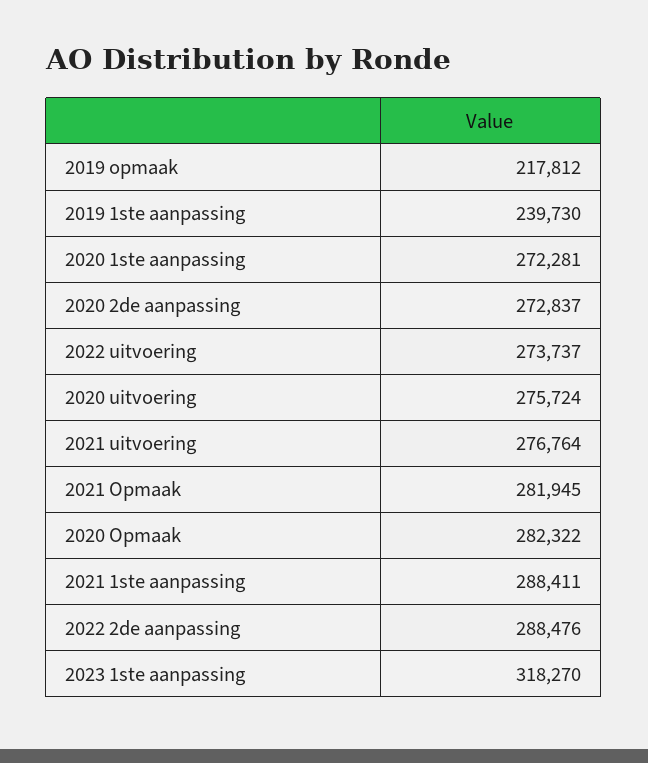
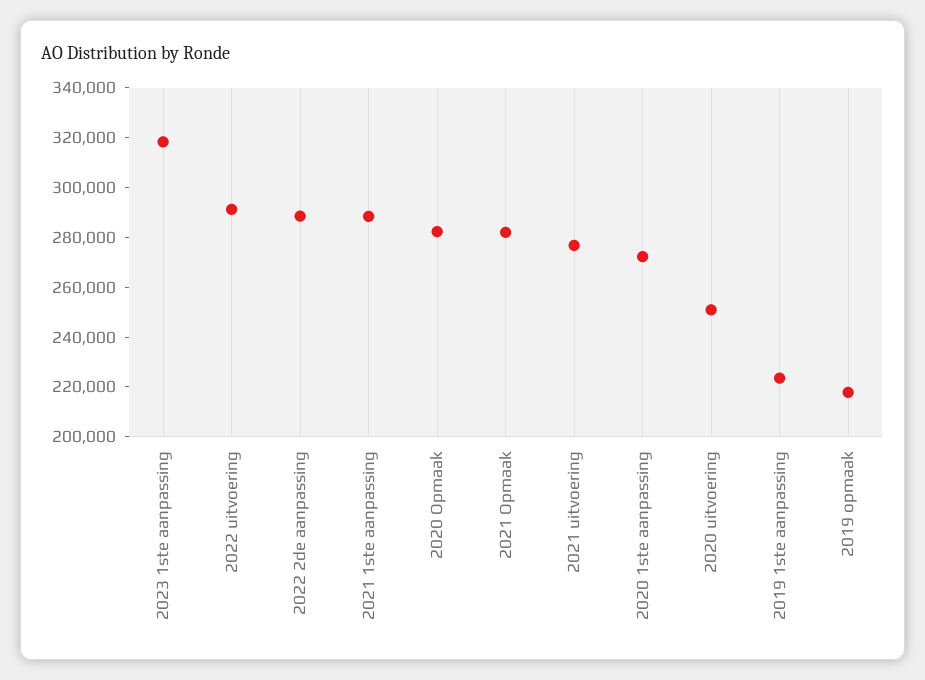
2019 1ste aanpassing: 239730 -> 225000
2020 2de aanpassing: 272837 -> none
2022 uitvoering: 273737 -> 290000
2020 uitvoering: 275724 -> 250000

